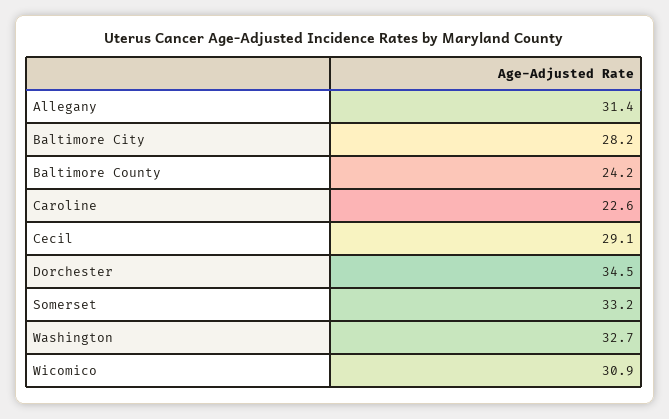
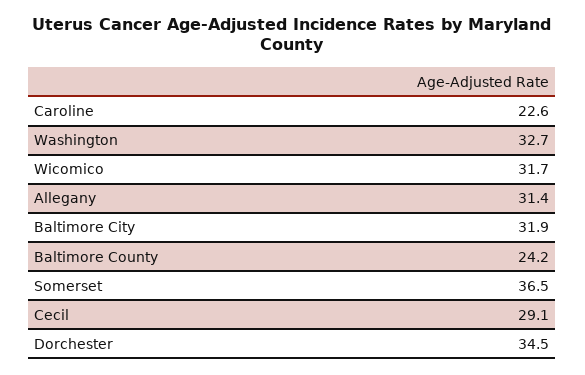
Baltimore City: 28.2 -> 31.9
Somerset: 33.2 -> 36.5
Wicomico: 30.9 -> 31.7

